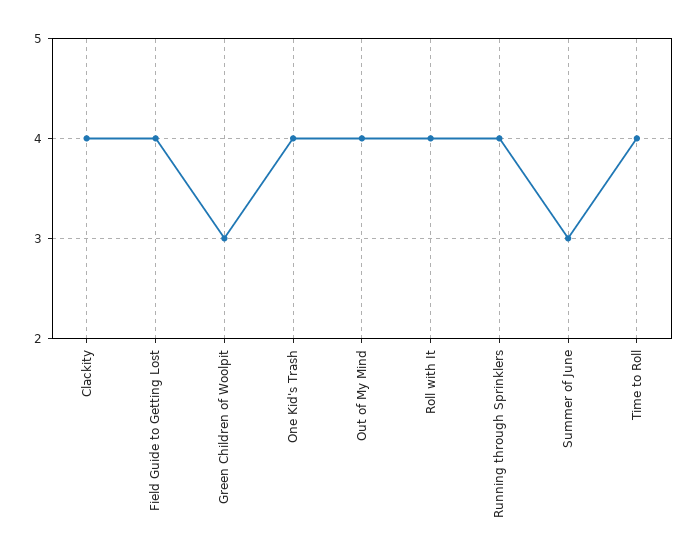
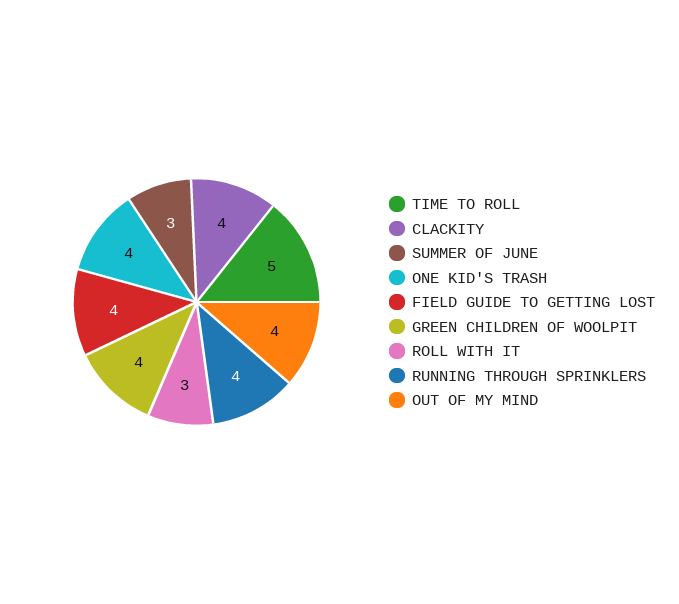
Green Children of Woolpit: 3 -> 4
Roll with It: 4 -> 3
Time to Roll: 4 -> 5

